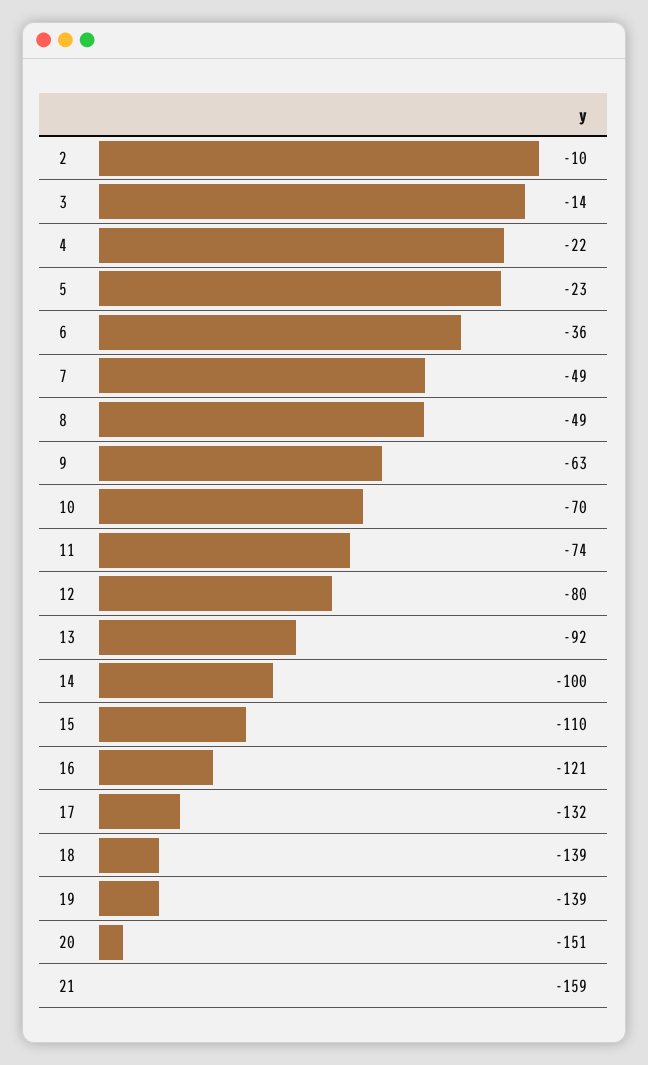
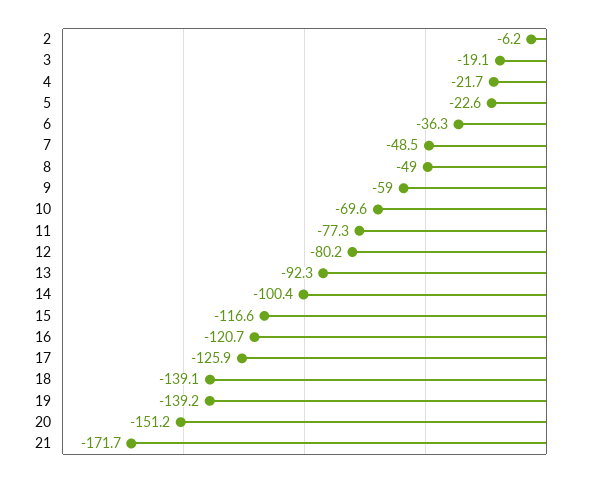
2: -10 -> -6.2
3: -14 -> -19.1
9: -63 -> -59
11: -74 -> -77.3
15: -110 -> -116.6
17: -132 -> -125.9
21: -159 -> -171.7

